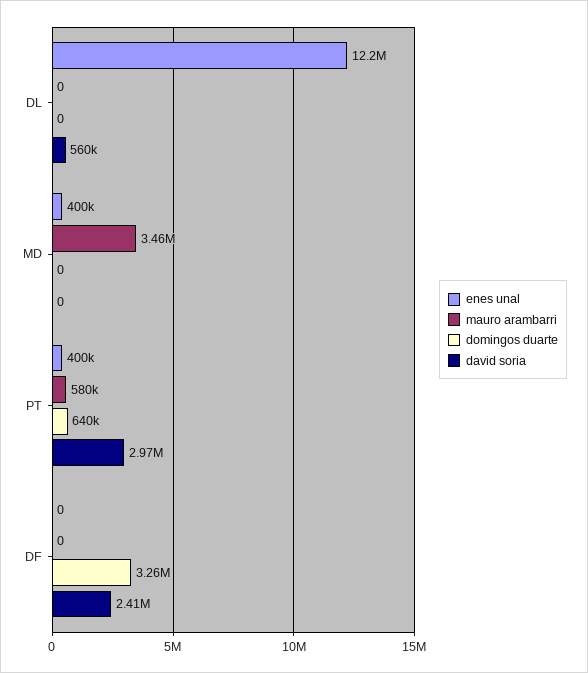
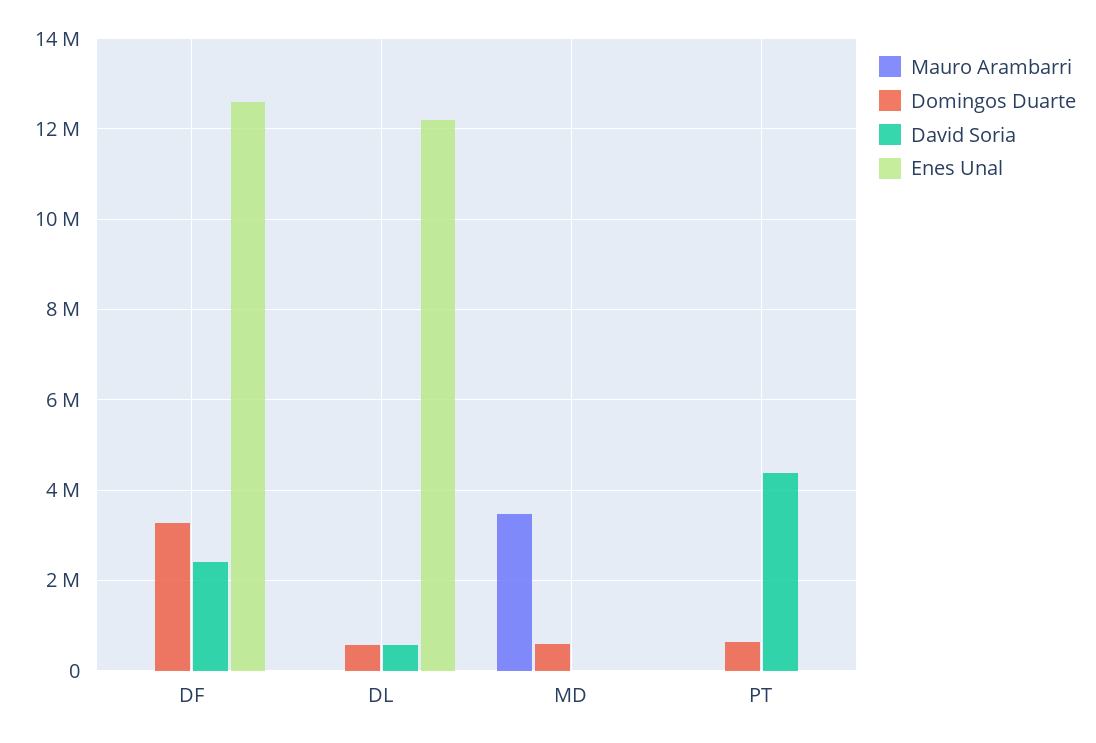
domingos duarte, DL: 0 -> 600000
enes unal, MD: 400000 -> 0
domingos duarte, MD: 0 -> 600000
enes unal, PT: 400000 -> 0
mauro arambarri, PT: 580000 -> 0
david soria, PT: 2970000 -> 4400000
enes unal, DF: 0 -> 12600000

